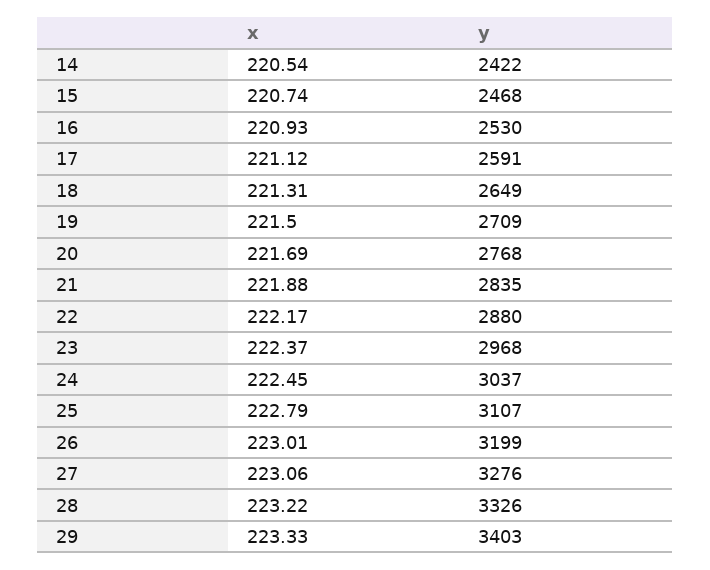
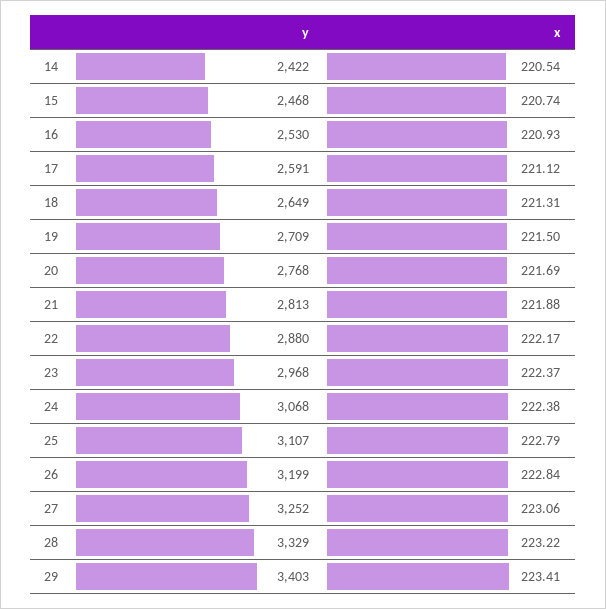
y, 21: 2835 -> 2813
x, 24: 222.45 -> 222.38
y, 24: 3037 -> 3068
x, 26: 223.01 -> 222.84
y, 27: 3276 -> 3252
y, 28: 3326 -> 3329
x, 29: 223.33 -> 223.41

